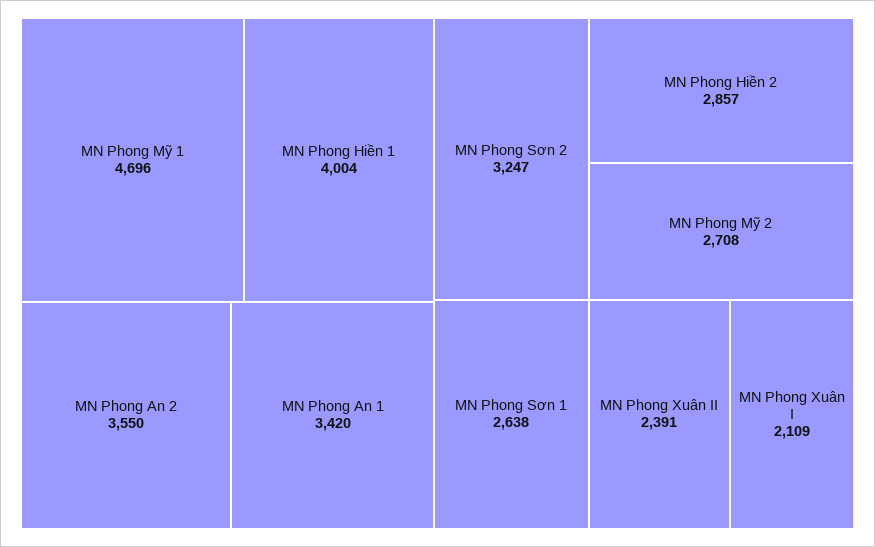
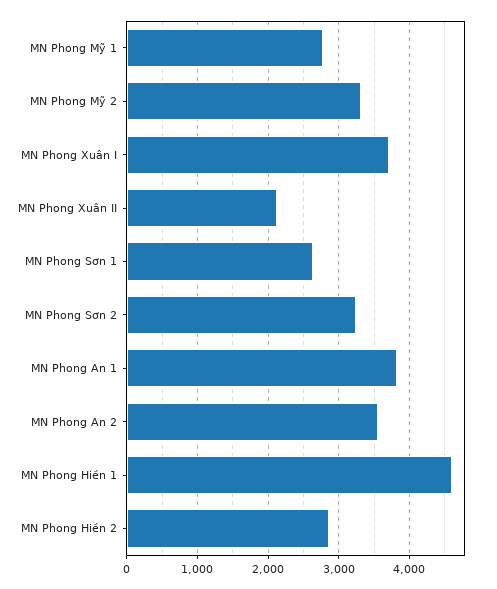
MN Phong Mỹ 1: 4696 -> 2800
MN Phong Hiền 1: 4004 -> 4600
MN Phong An 1: 3420 -> 3800
MN Phong Mỹ 2: 2708 -> 3300
MN Phong Xuân II: 2391 -> 2100
MN Phong Xuân I: 2109 -> 3700

